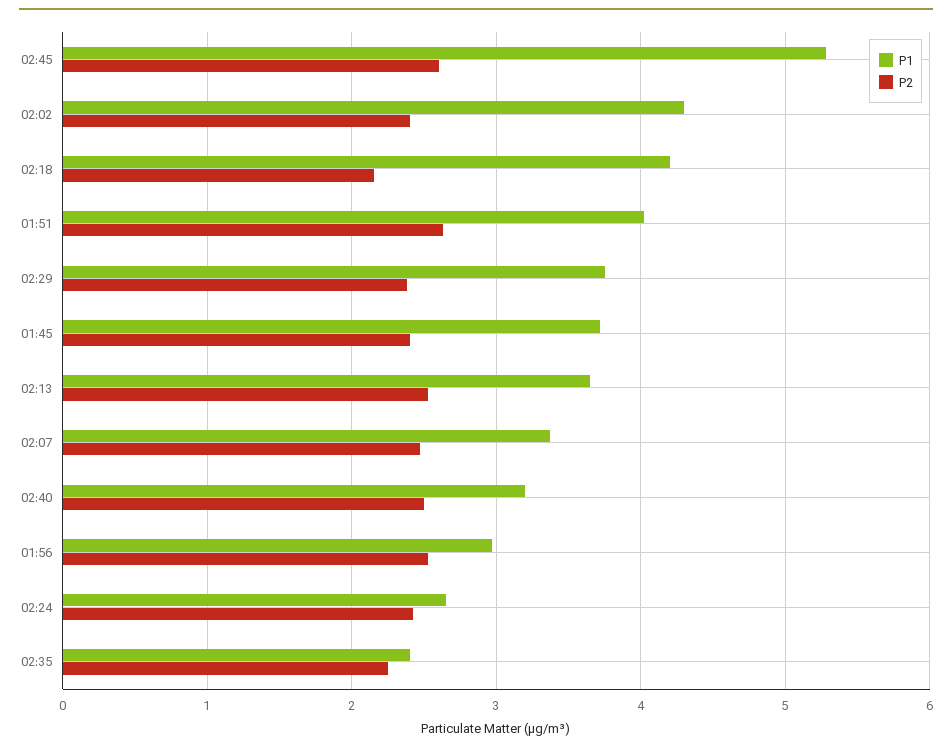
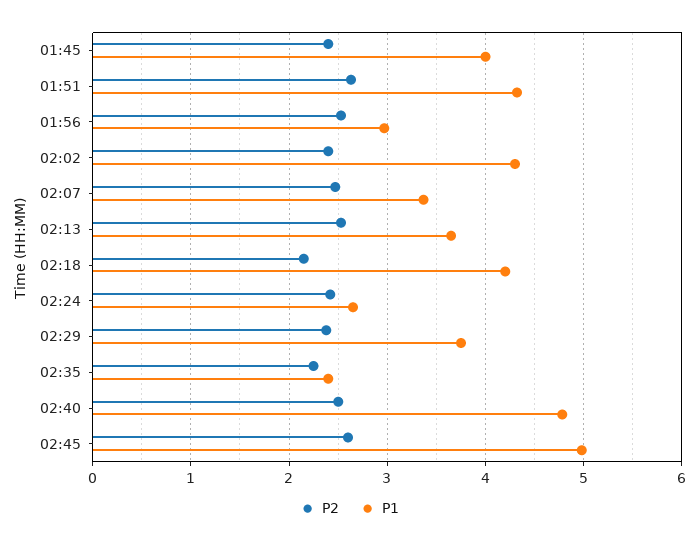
P1, 02:45: 5.3 -> 5
P1, 01:51: 4 -> 4.3
P1, 01:45: 3.7 -> 4
P1, 02:40: 3.2 -> 4.8

